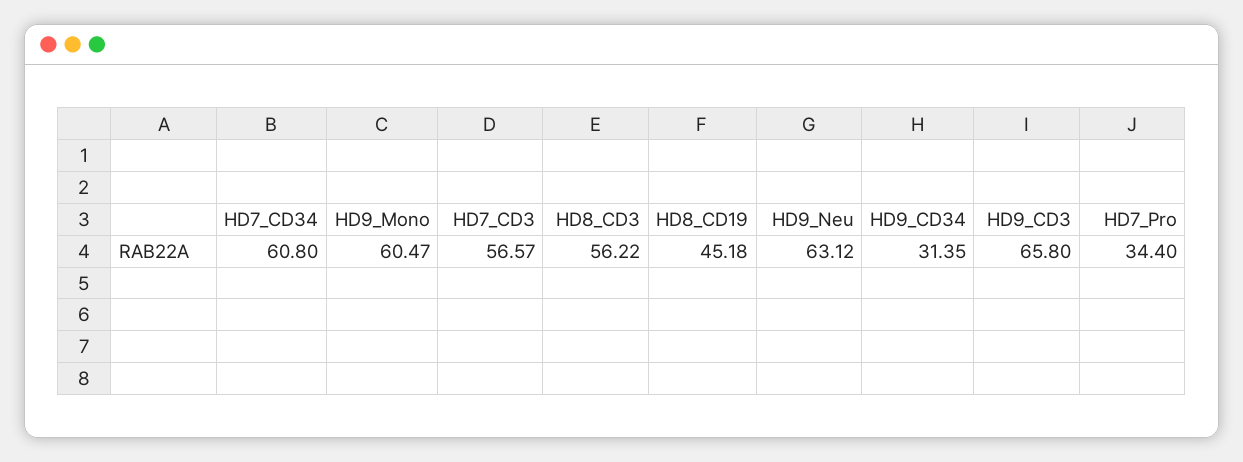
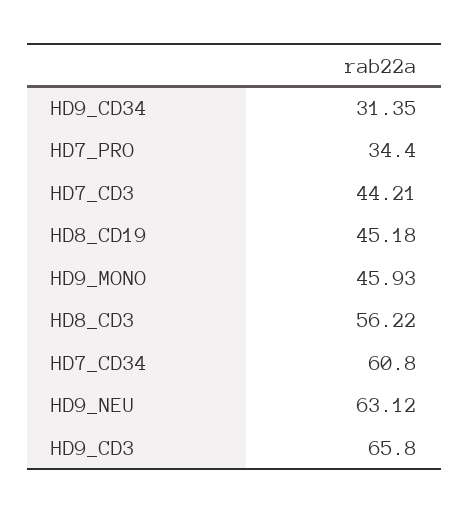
HD9_Mono: 60.47 -> 45.93
HD7_CD3: 56.57 -> 44.21

